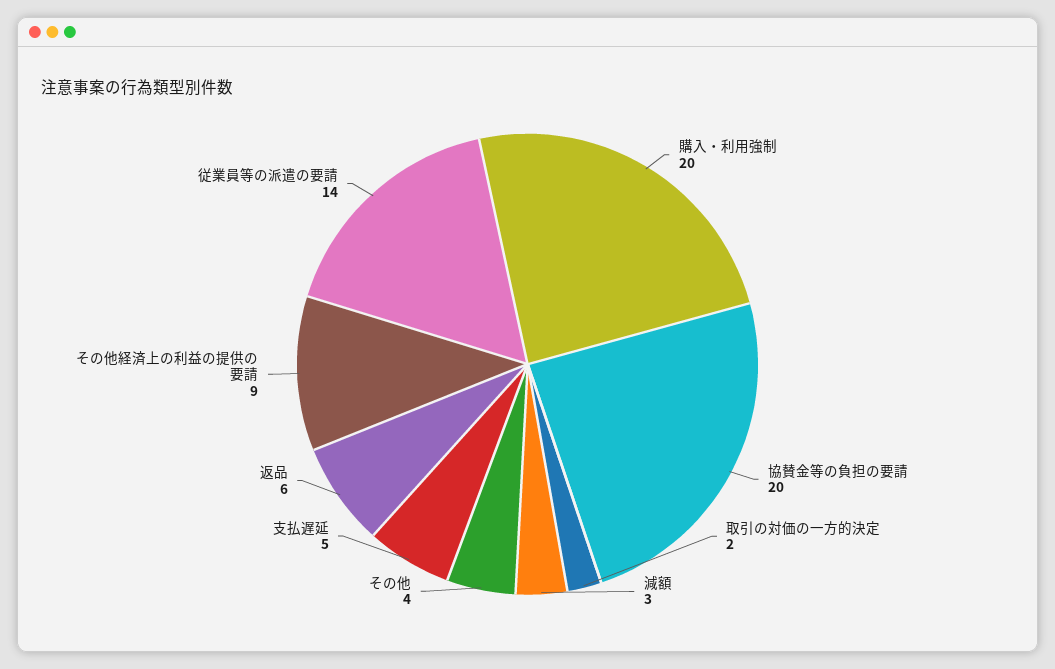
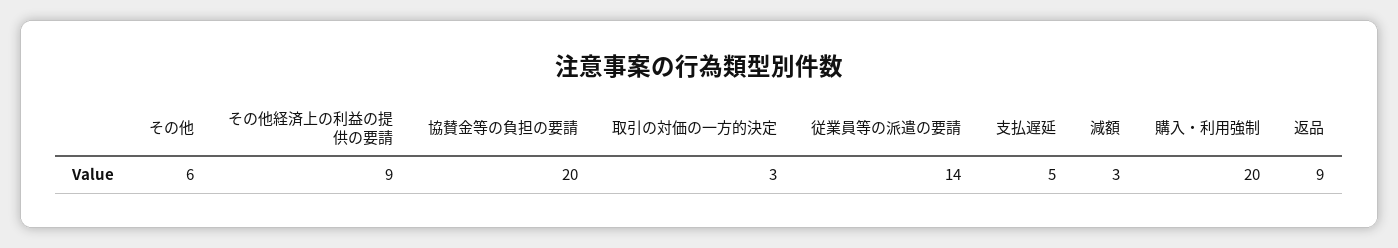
取引の対価の一方的決定: 2 -> 3
その他: 4 -> 6
返品: 6 -> 9

